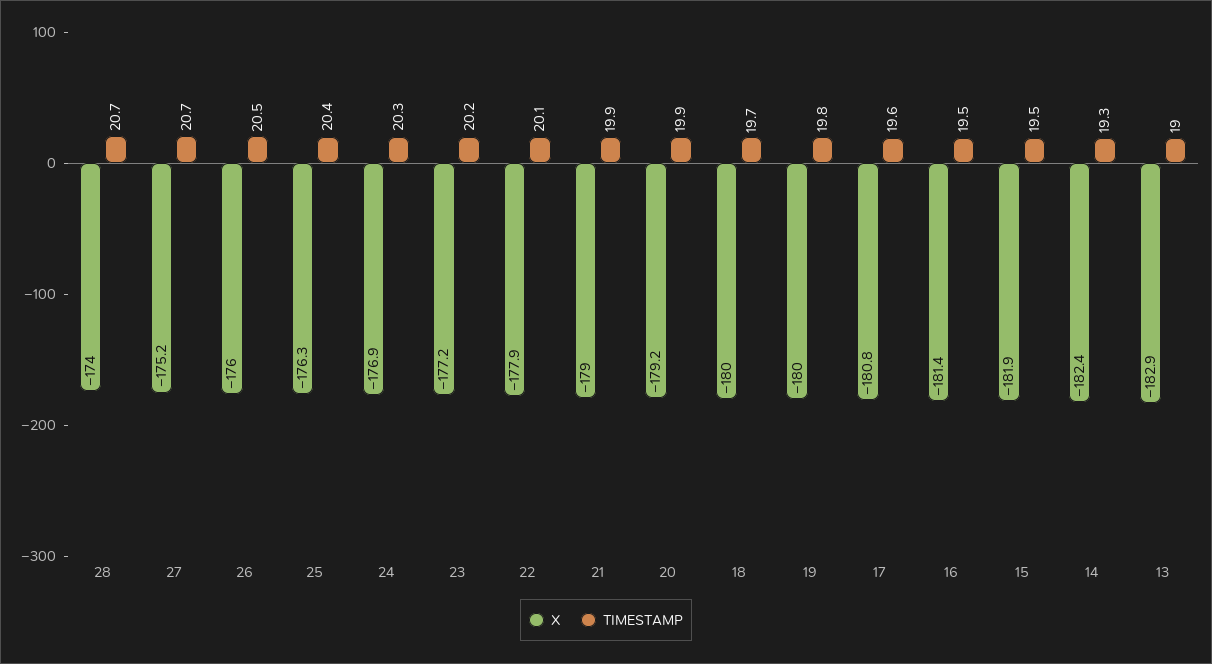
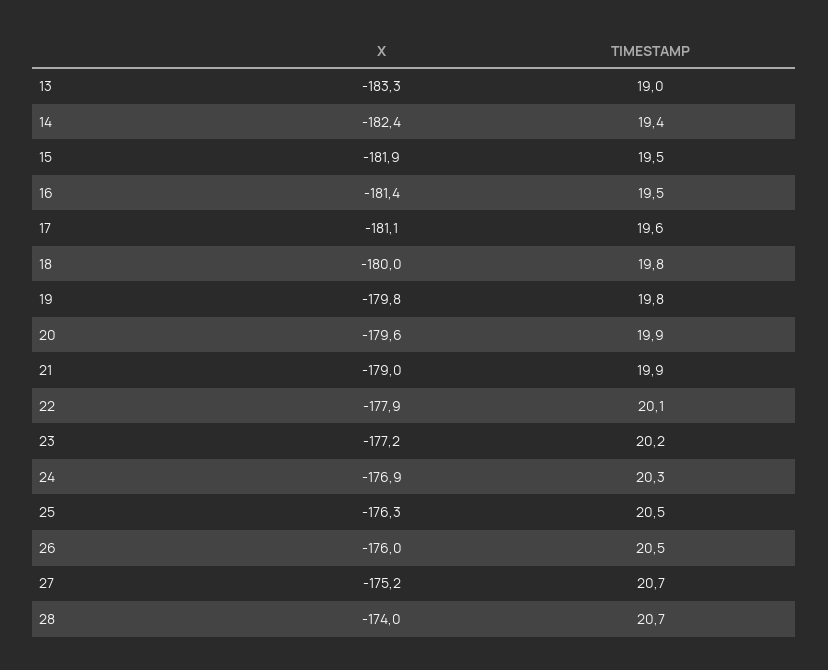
TIMESTAMP, 25: 20.4 -> 20.5
X, 20: -179.2 -> -179.6
TIMESTAMP, 18: 19.7 -> 19.8
X, 19: -180 -> -179.8
X, 17: -180.8 -> -181.1
TIMESTAMP, 14: 19.3 -> 19.4
X, 13: -182.9 -> -183.3

